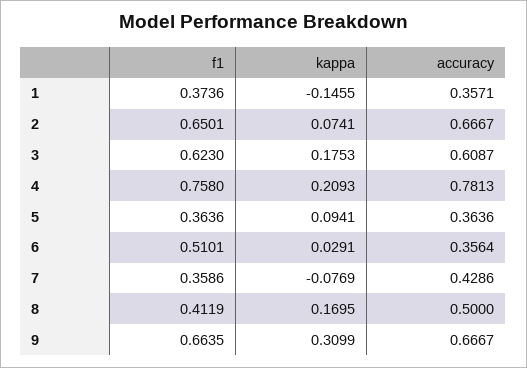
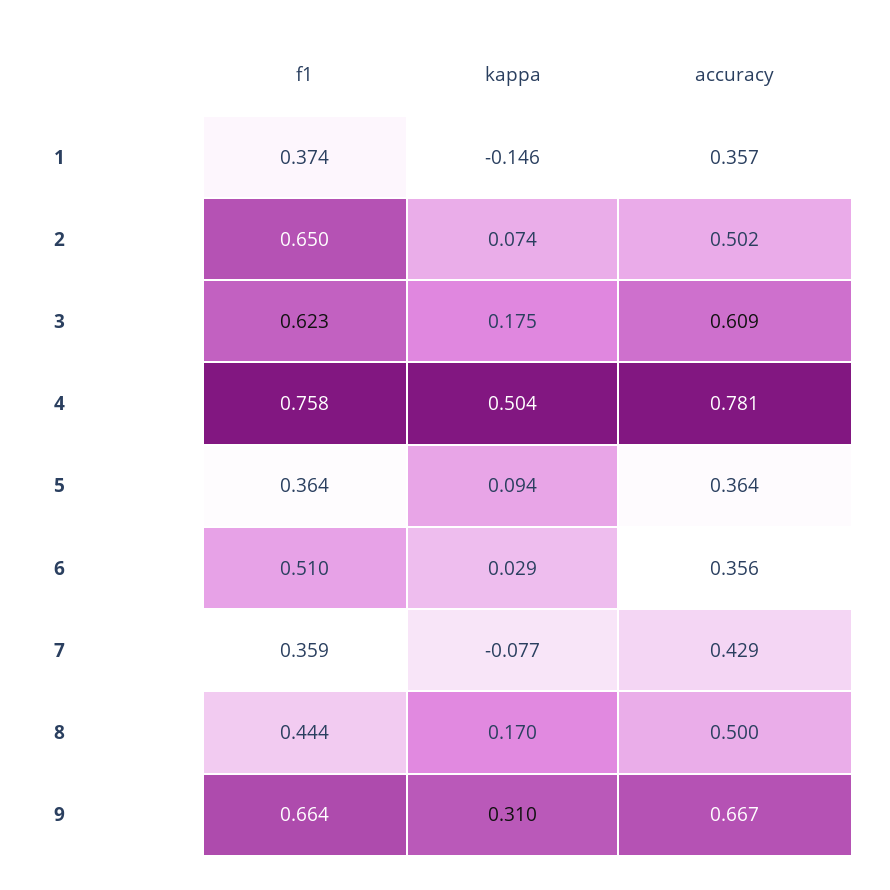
accuracy, 2: 0.6667 -> 0.502
kappa, 4: 0.2093 -> 0.504
f1, 8: 0.4119 -> 0.444

